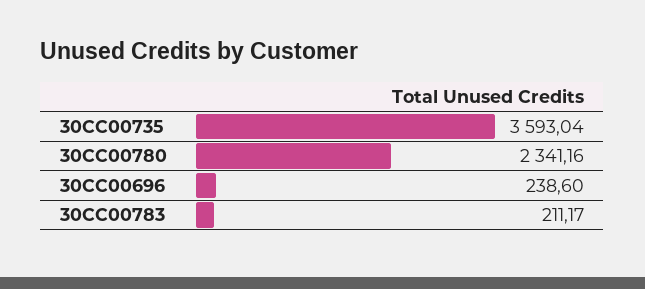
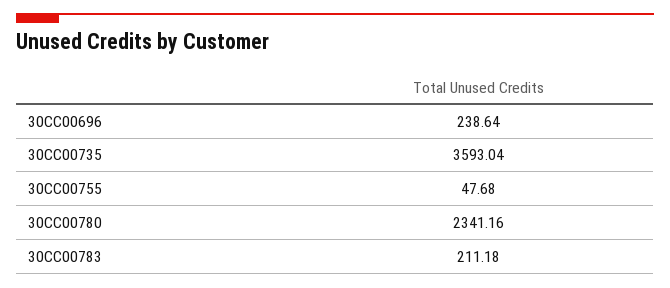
30CC00696: 238.6 -> 238.64
30CC00783: 211.17 -> 211.18
30CC00755: none -> 47.68

